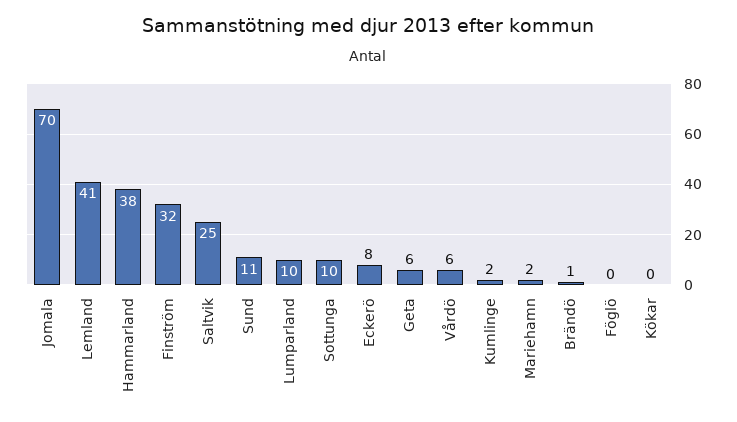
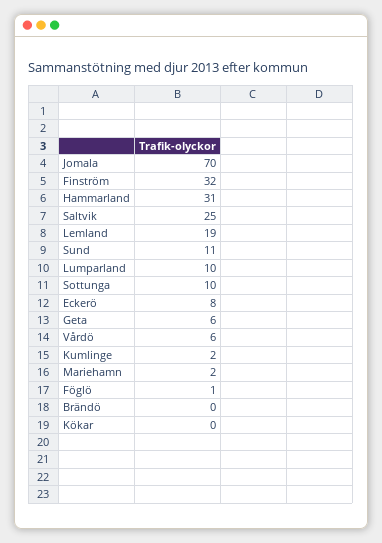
Lemland: 41 -> 19
Hammarland: 38 -> 31
Brändö: 1 -> 0
Föglö: 0 -> 1

